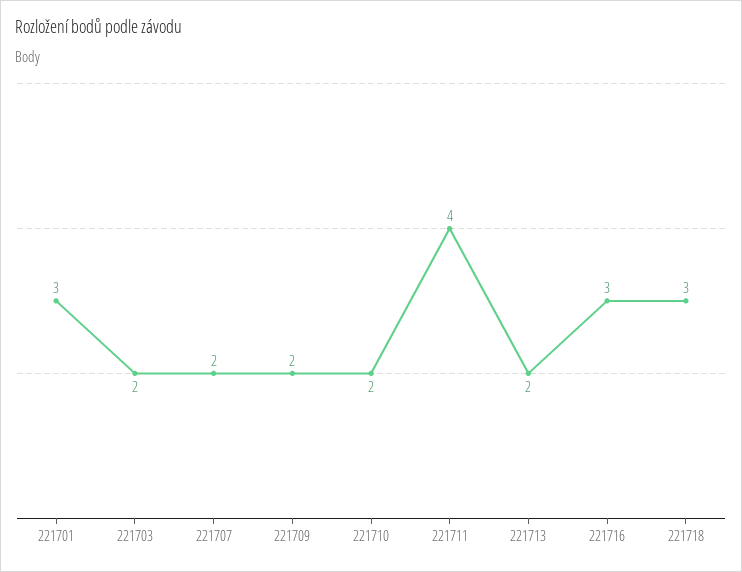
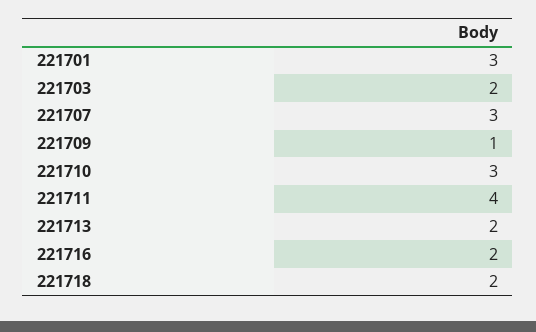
221707: 2 -> 3
221709: 2 -> 1
221710: 2 -> 3
221716: 3 -> 2
221718: 3 -> 2

